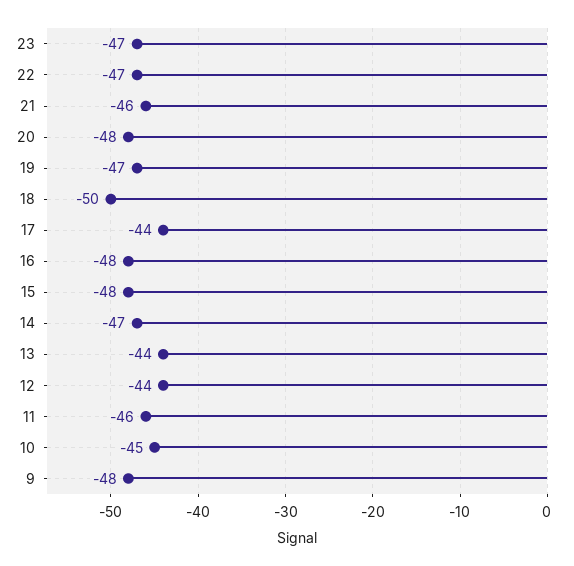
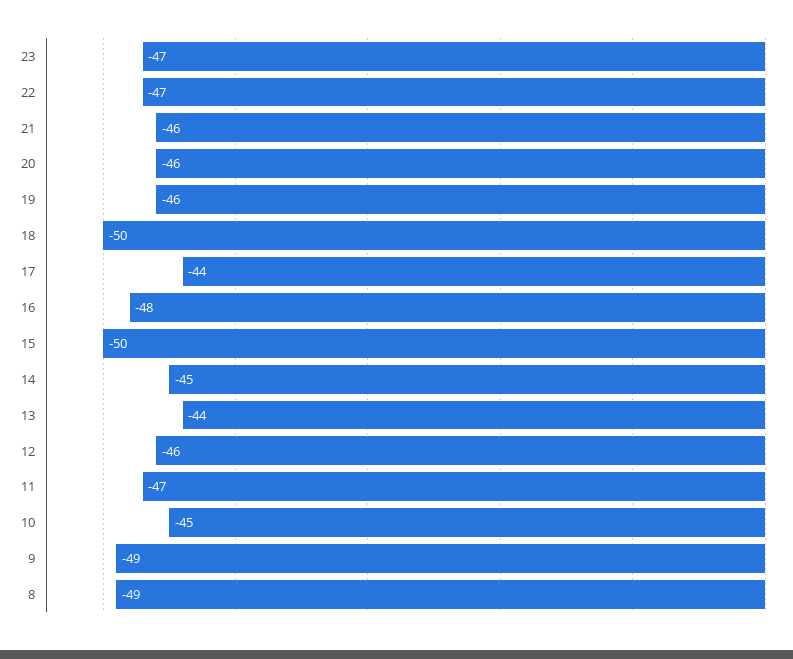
20: -48 -> -46
19: -47 -> -46
15: -48 -> -50
14: -47 -> -45
12: -44 -> -46
11: -46 -> -47
9: -48 -> -49
8: none -> -49

